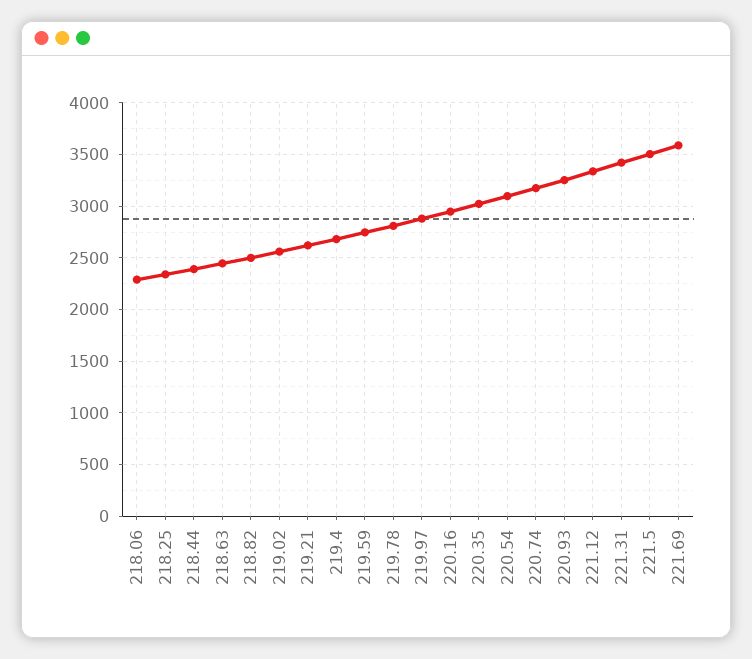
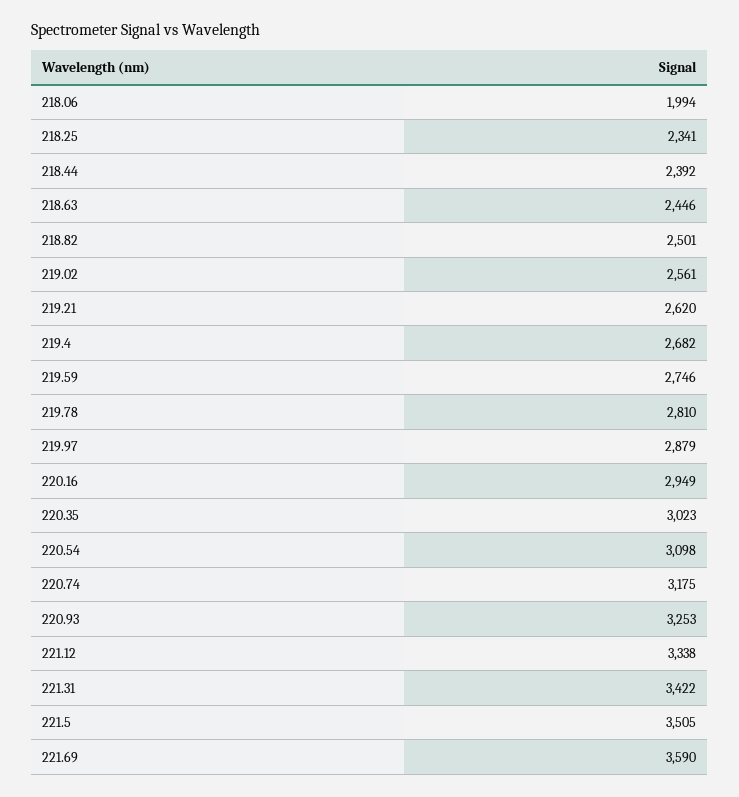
218.06: 2300 -> 1994

